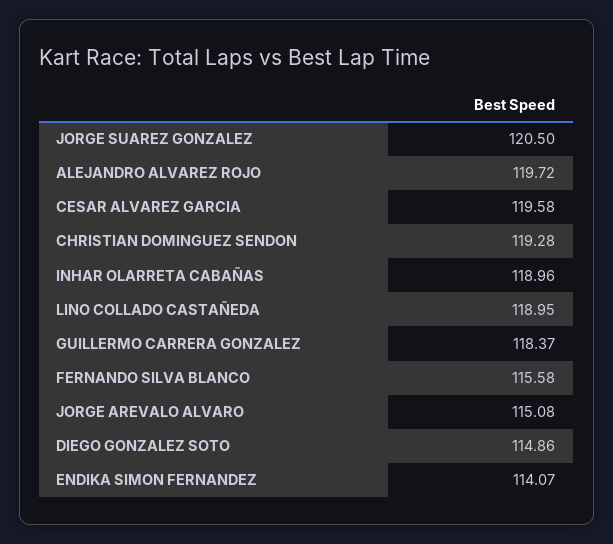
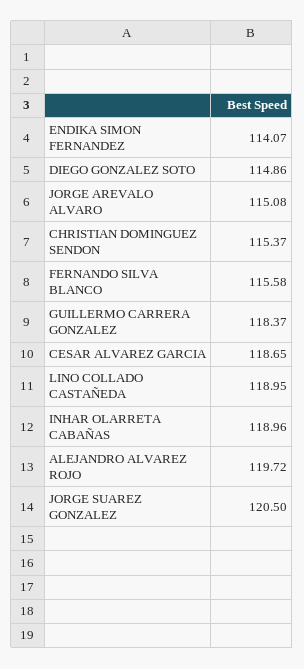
CESAR ALVAREZ GARCIA: 119.58 -> 118.65
CHRISTIAN DOMINGUEZ SENDON: 119.28 -> 115.37

